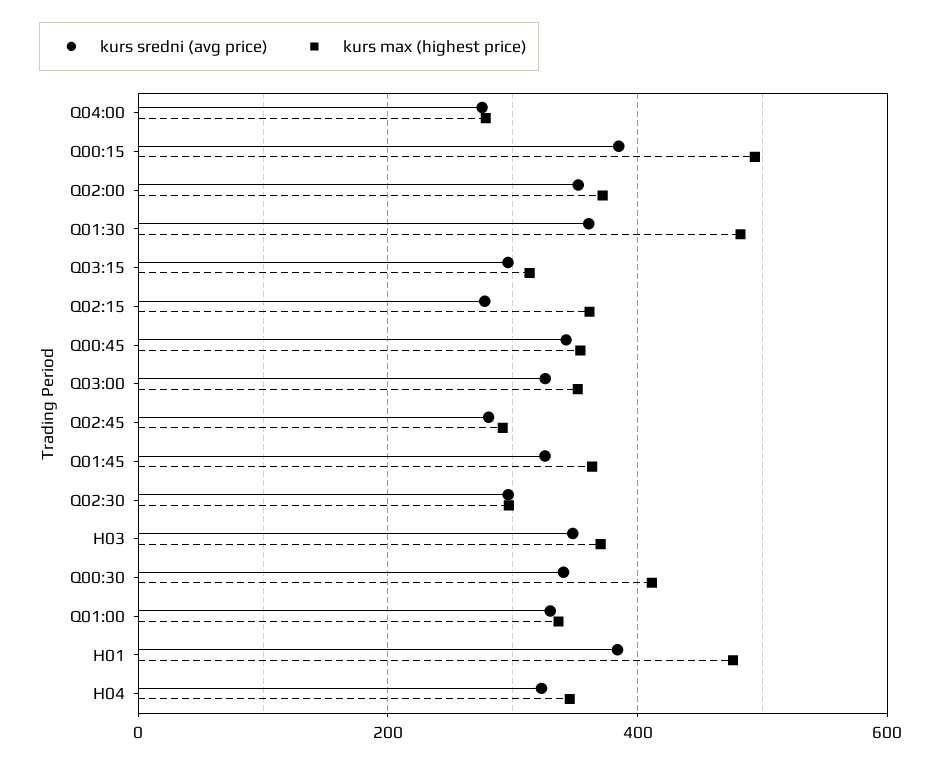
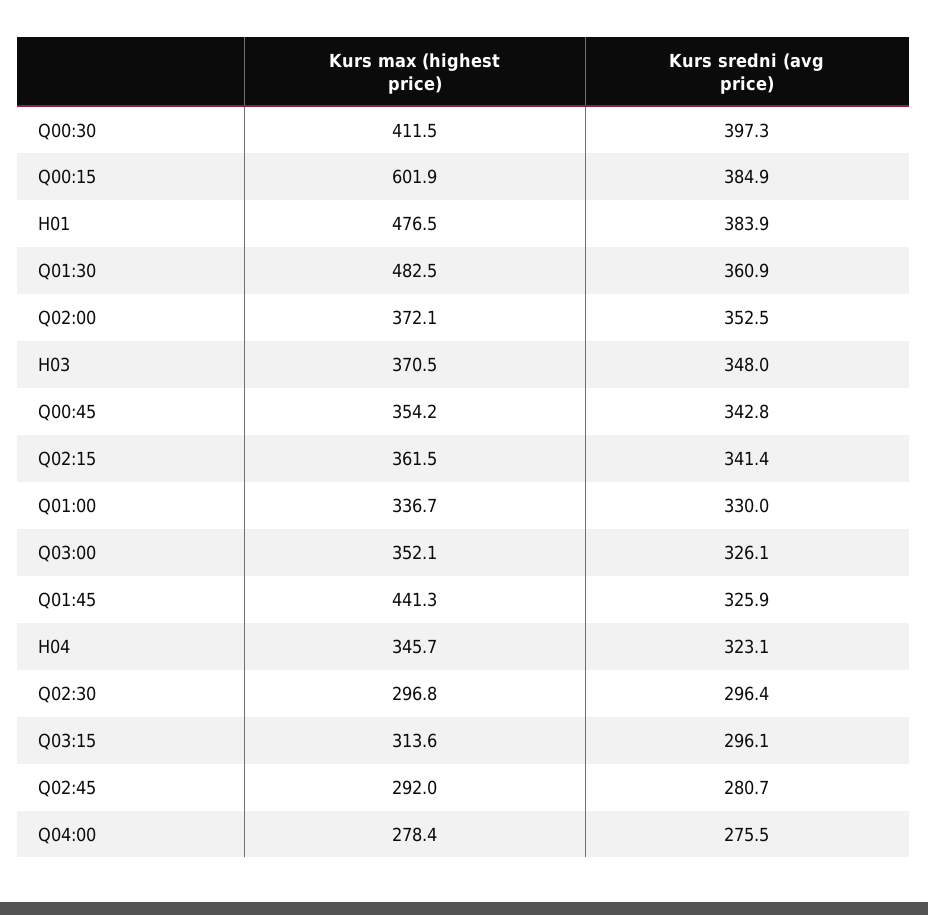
kurs max (highest price), Q00:15: 500 -> 601.9
kurs sredni (avg price), Q02:15: 280 -> 341.4
kurs max (highest price), Q01:45: 360 -> 441.3
kurs sredni (avg price), Q00:30: 340 -> 397.3

